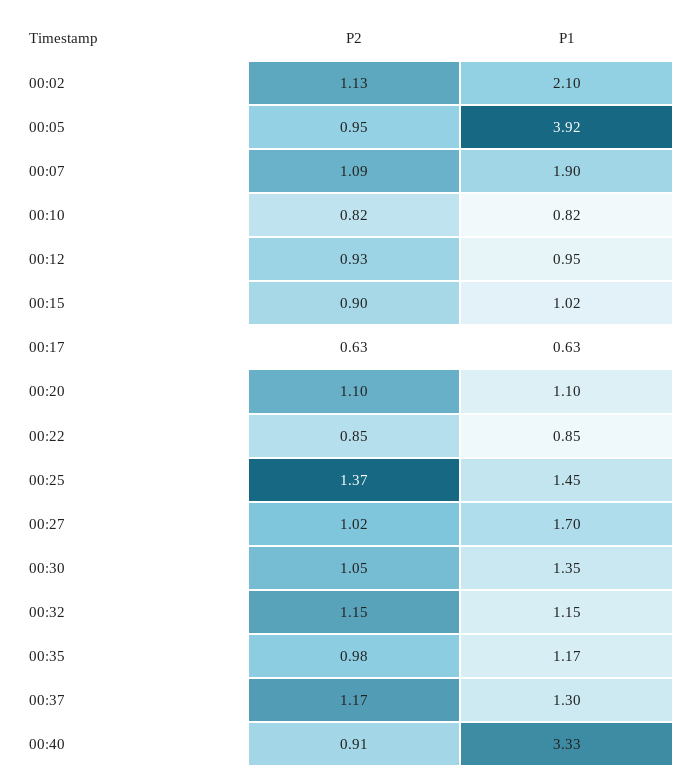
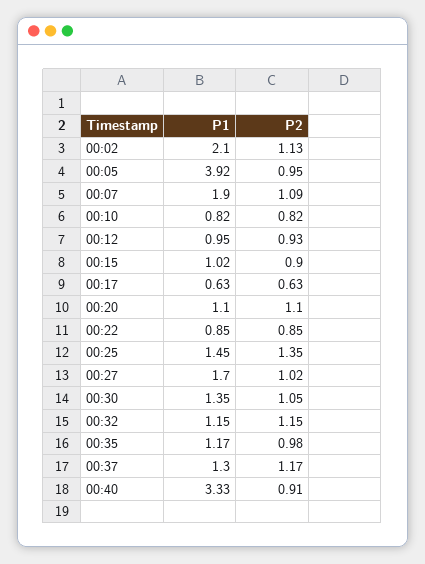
P2, 00:25: 1.37 -> 1.35

